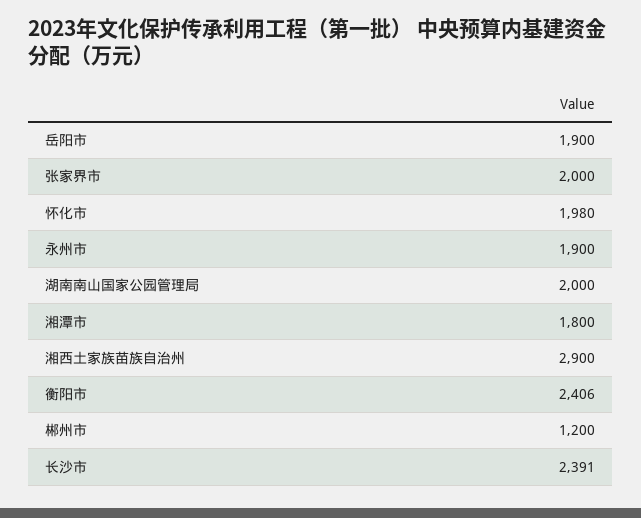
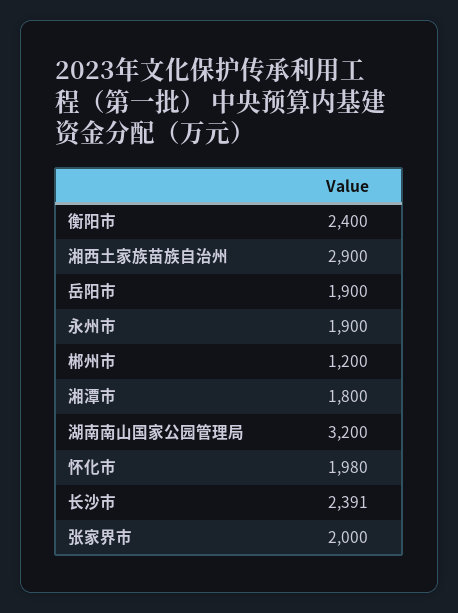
湖南南山国家公园管理局: 2000 -> 3200
衡阳市: 2406 -> 2400

